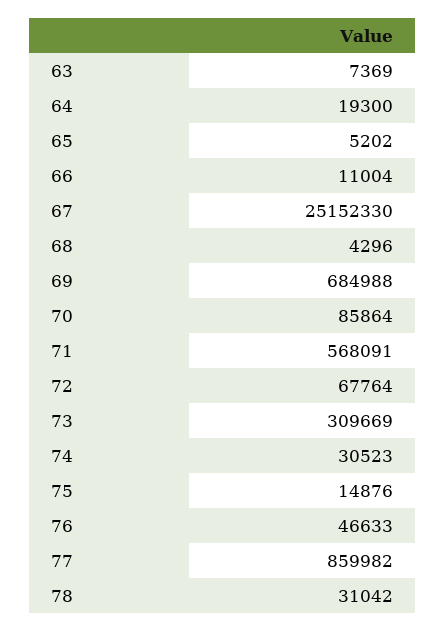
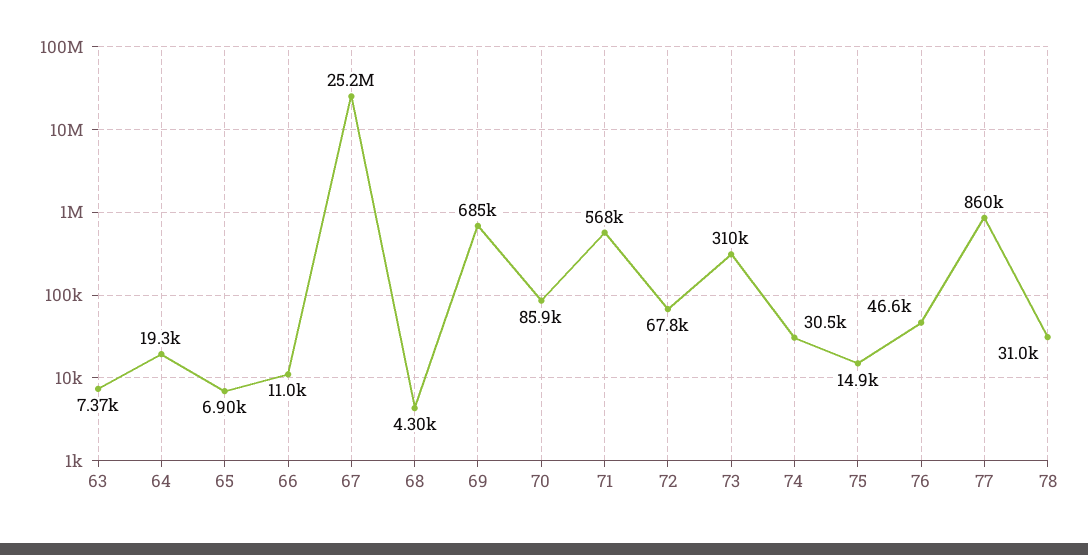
65: 5202 -> 6900

